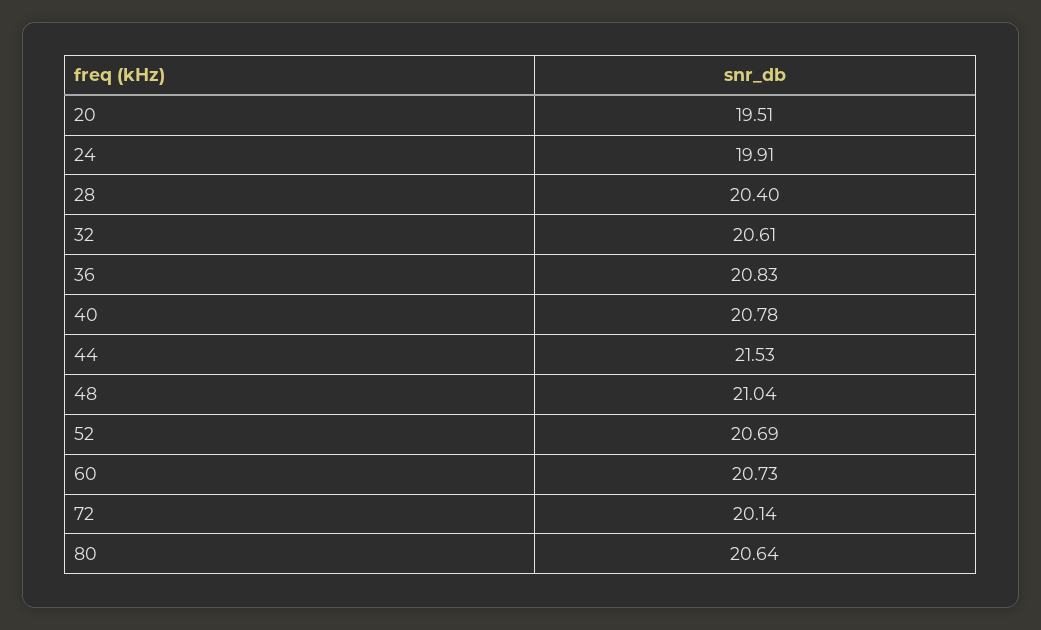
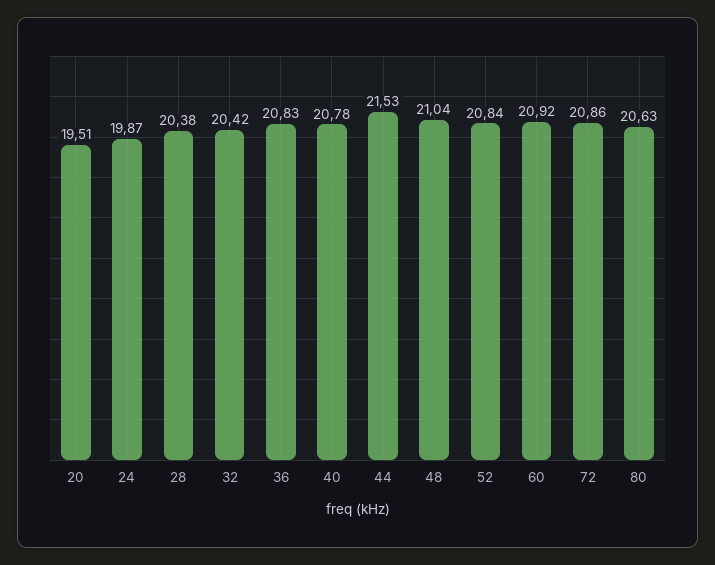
24: 19.91 -> 19.87
28: 20.4 -> 20.38
32: 20.61 -> 20.42
52: 20.69 -> 20.84
60: 20.73 -> 20.92
72: 20.14 -> 20.86
80: 20.64 -> 20.63

